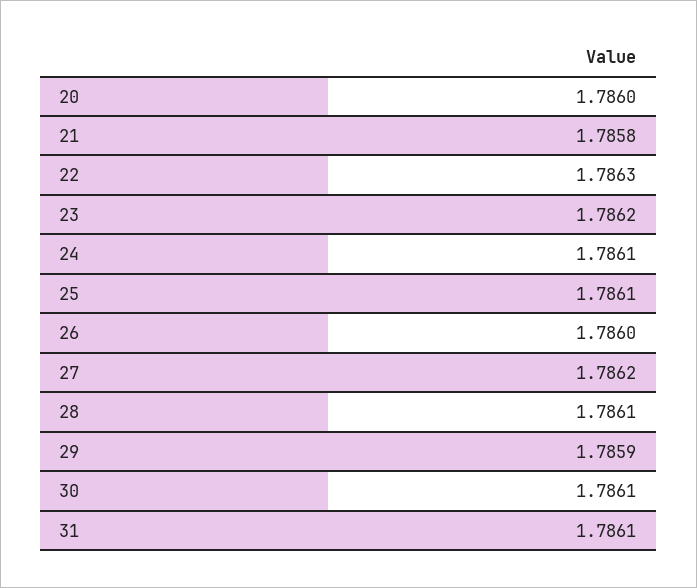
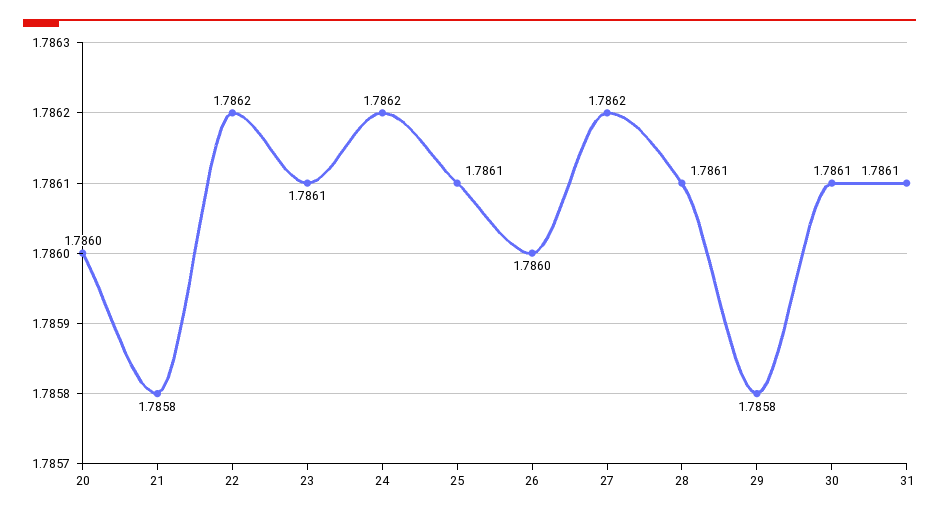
22: 1.7863 -> 1.7862
23: 1.7862 -> 1.7861
24: 1.7861 -> 1.7862
29: 1.7859 -> 1.7858

